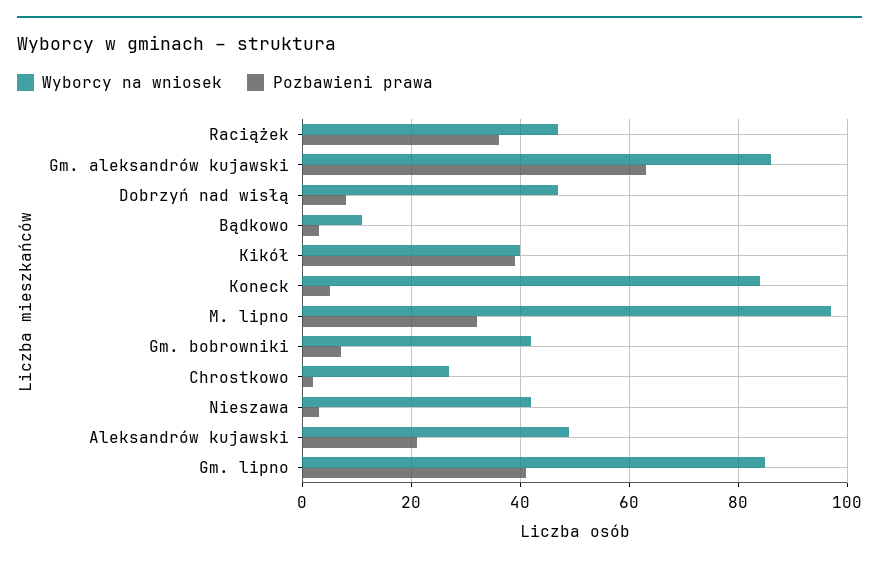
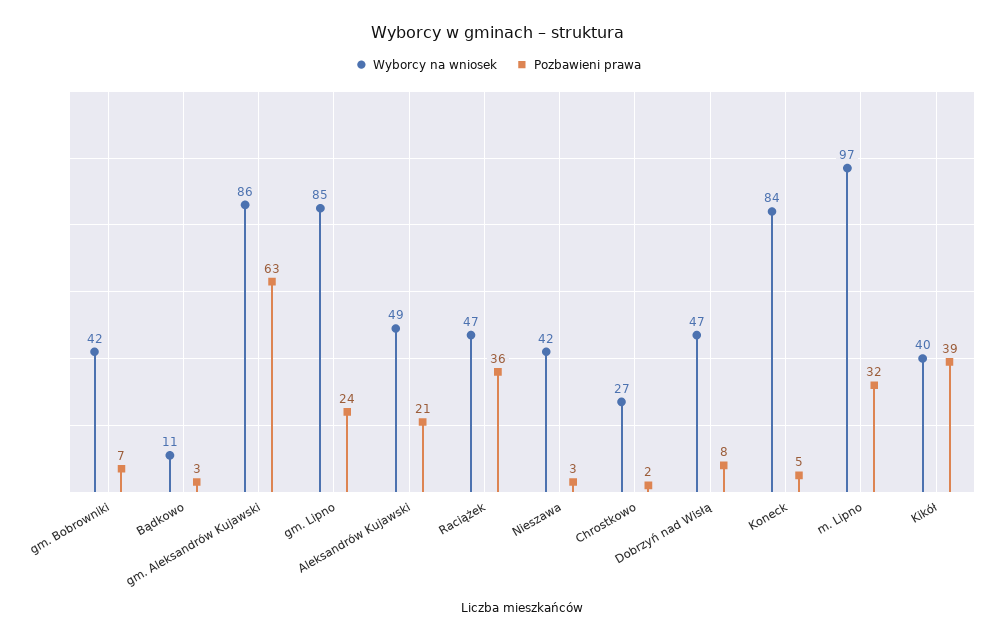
Pozbawieni prawa, Gm. lipno: 40 -> 24

